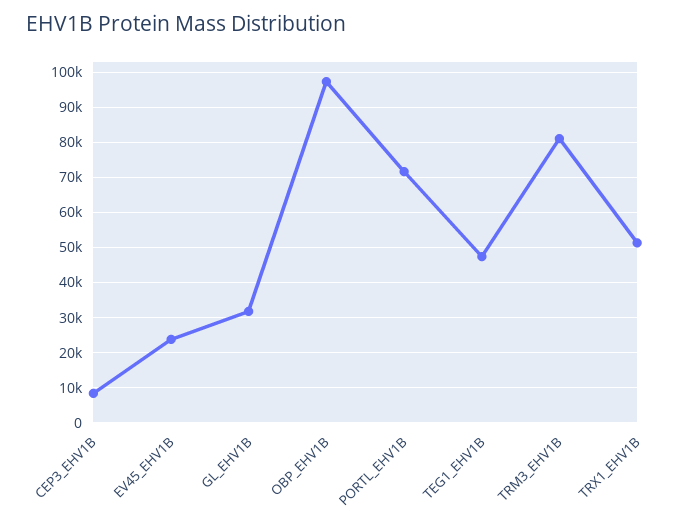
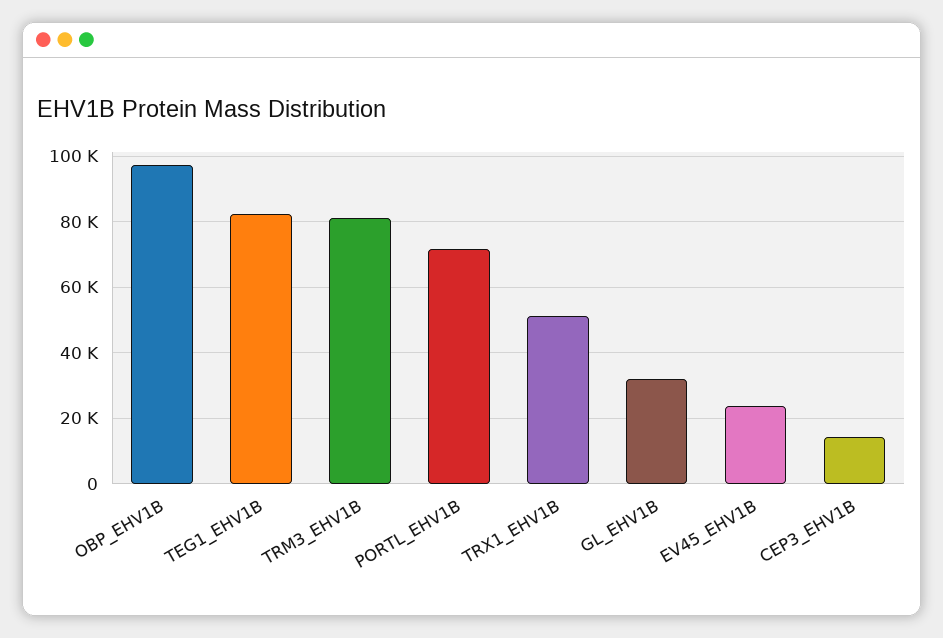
CEP3_EHV1B: 8000 -> 14000
TEG1_EHV1B: 48000 -> 82000

